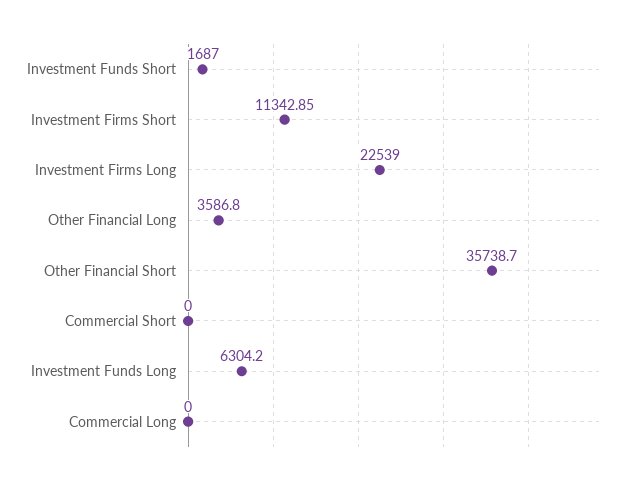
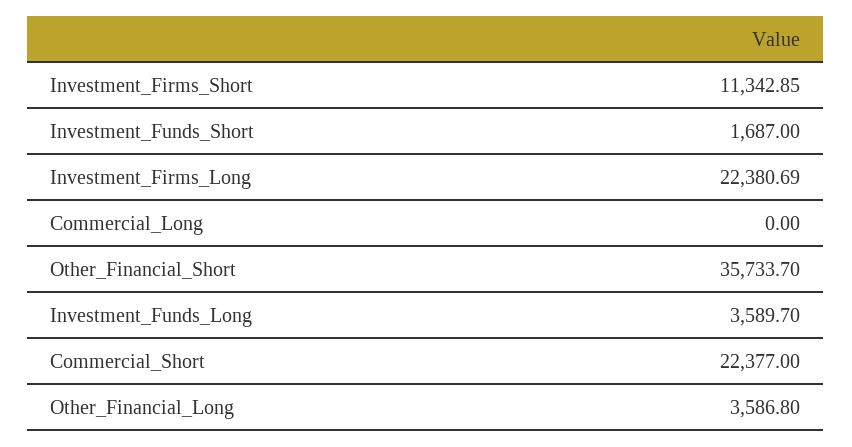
Investment Firms Long: 22539 -> 22380.69
Other Financial Short: 35738.7 -> 35733.7
Commercial Short: 0 -> 22377
Investment Funds Long: 6304.2 -> 3589.7

